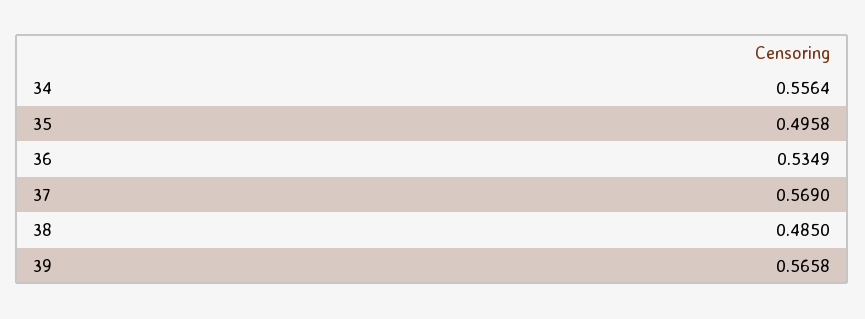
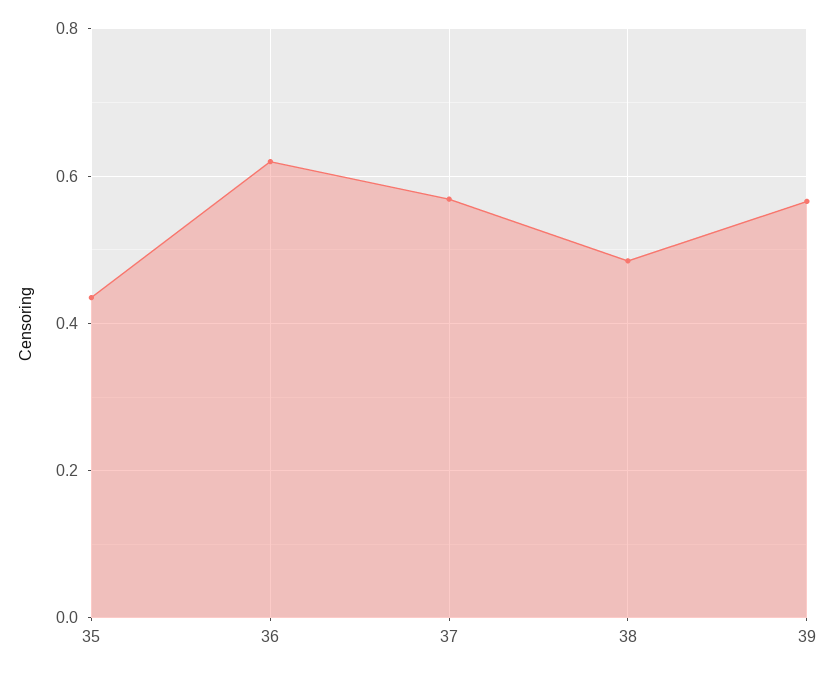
34: 0.5564 -> none
35: 0.4958 -> 0.44
36: 0.5349 -> 0.62

